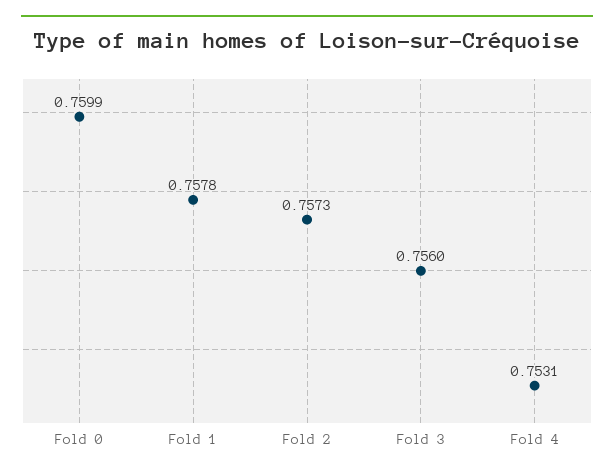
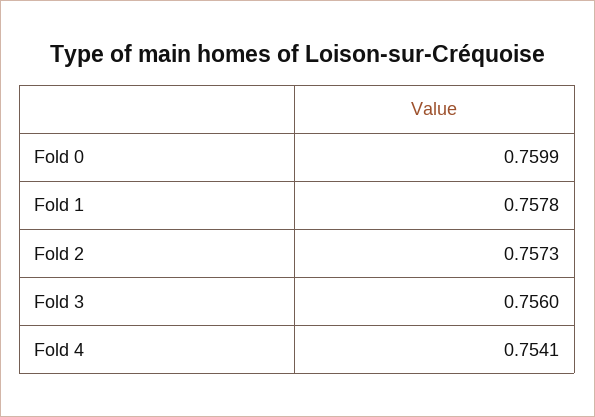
Fold 4: 0.7531 -> 0.7541

